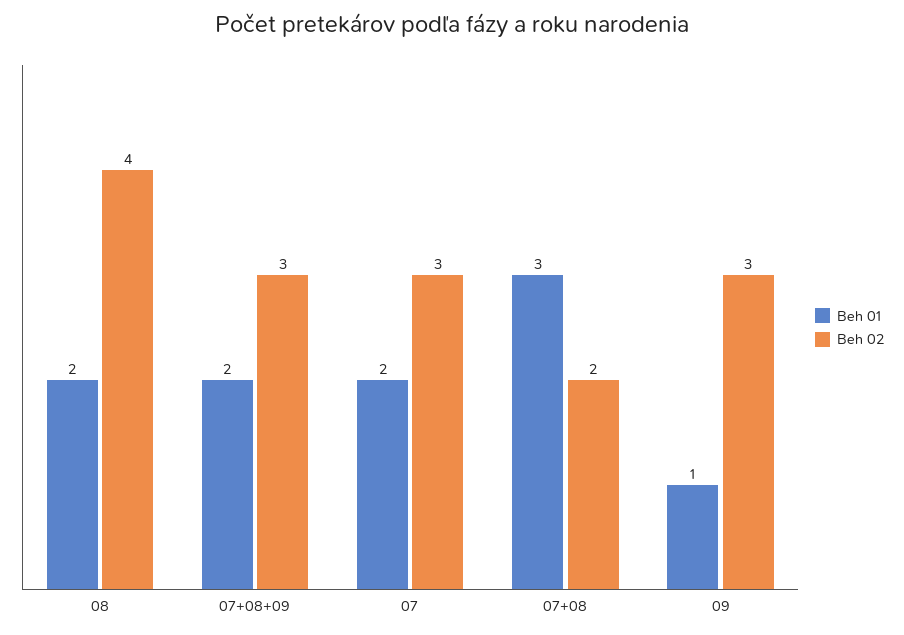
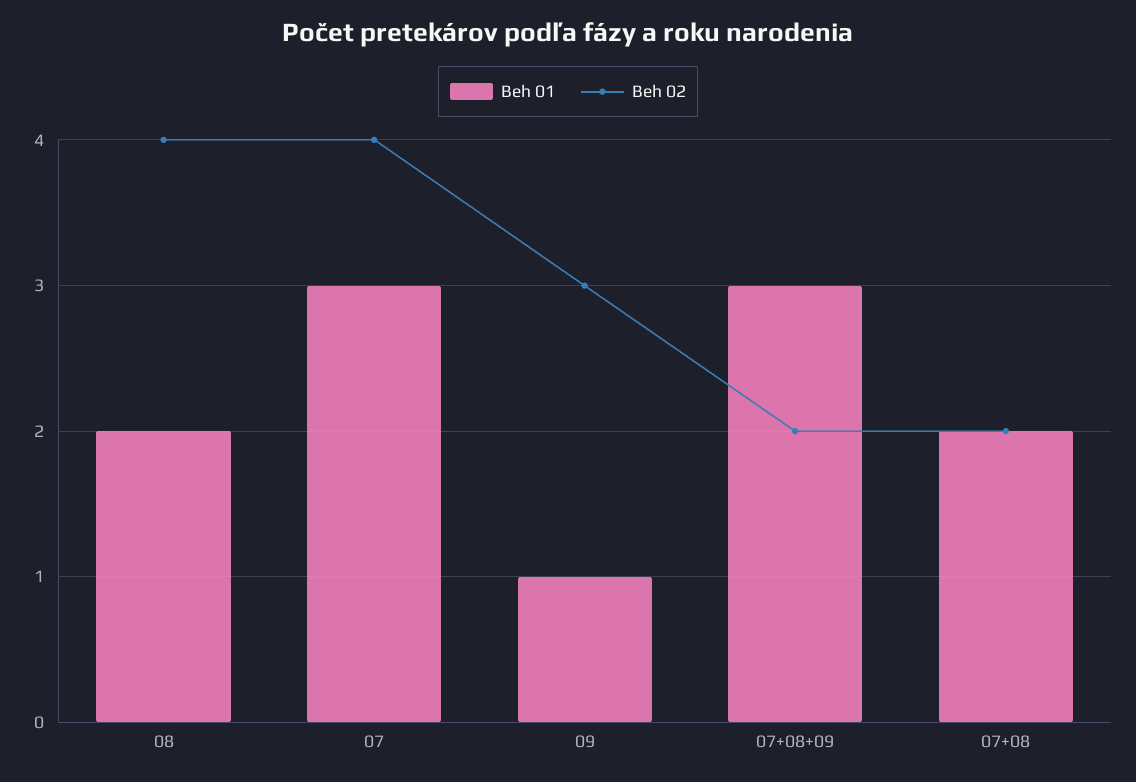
Beh 01, 07+08+09: 2 -> 3
Beh 02, 07+08+09: 3 -> 2
Beh 01, 07: 2 -> 3
Beh 02, 07: 3 -> 4
Beh 01, 07+08: 3 -> 2

